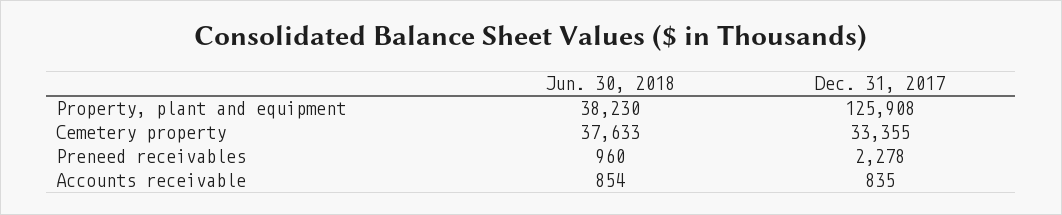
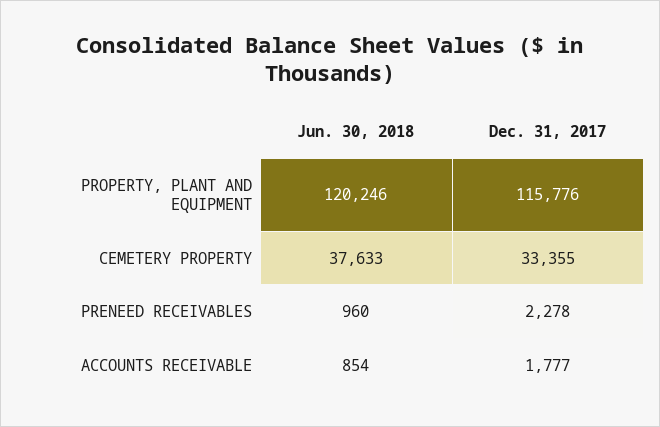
Jun. 30, 2018, Property, plant and equipment: 38230 -> 120246
Dec. 31, 2017, Property, plant and equipment: 125908 -> 115776
Dec. 31, 2017, Accounts receivable: 835 -> 1777

